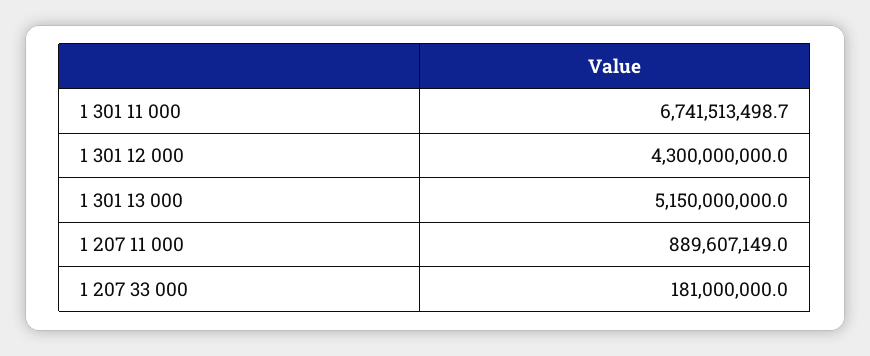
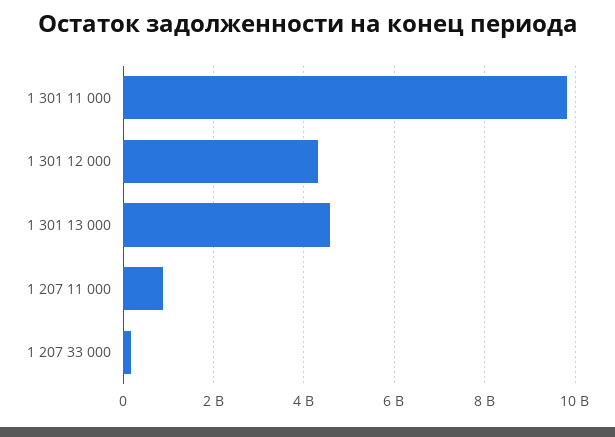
1 301 11 000: 6741513498.7 -> 9800000000
1 301 13 000: 5150000000 -> 4600000000

